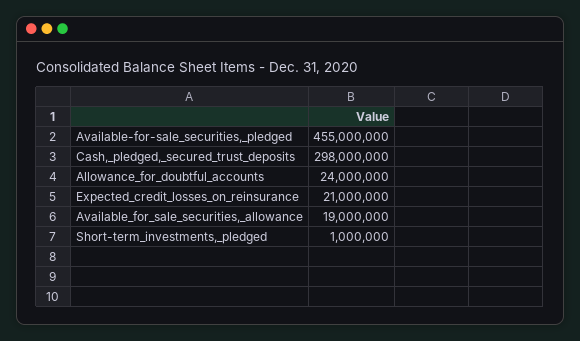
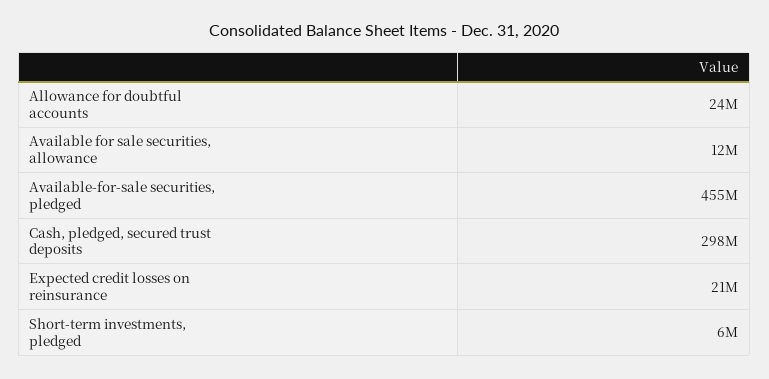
Available_for_sale_securities,_allowance: 19000000 -> 12000000
Short-term_investments,_pledged: 1000000 -> 6000000

